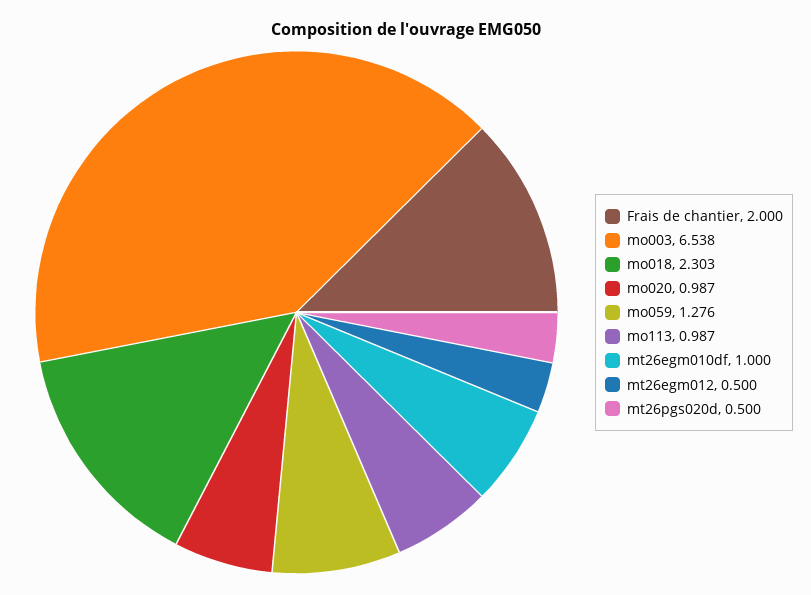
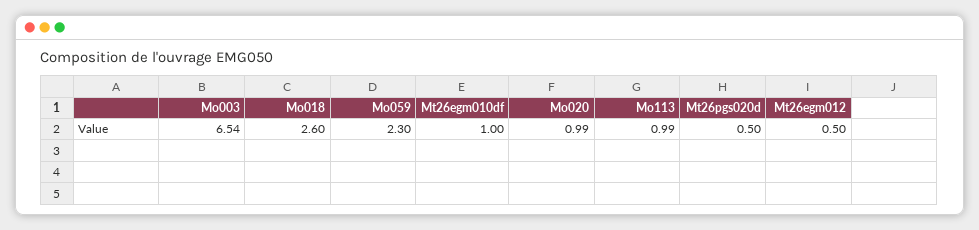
Frais de chantier: 2 -> none
mo018: 2.303 -> 2.6
mo059: 1.276 -> 2.3

